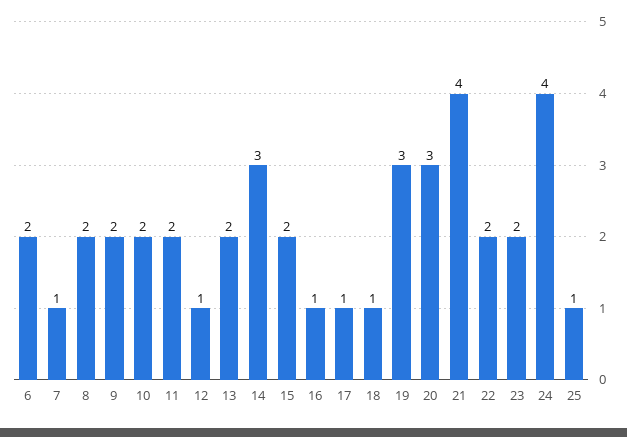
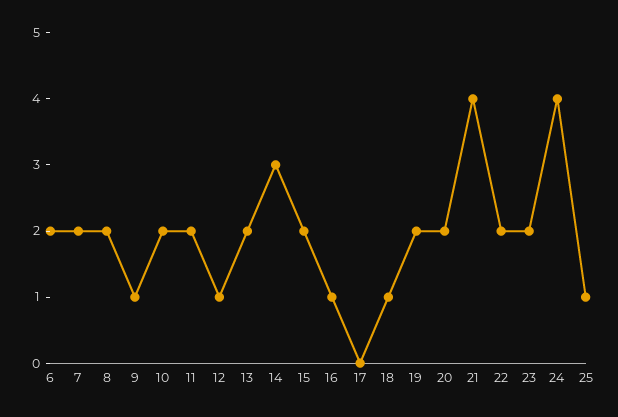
7: 1 -> 2
9: 2 -> 1
17: 1 -> 0
19: 3 -> 2
20: 3 -> 2

